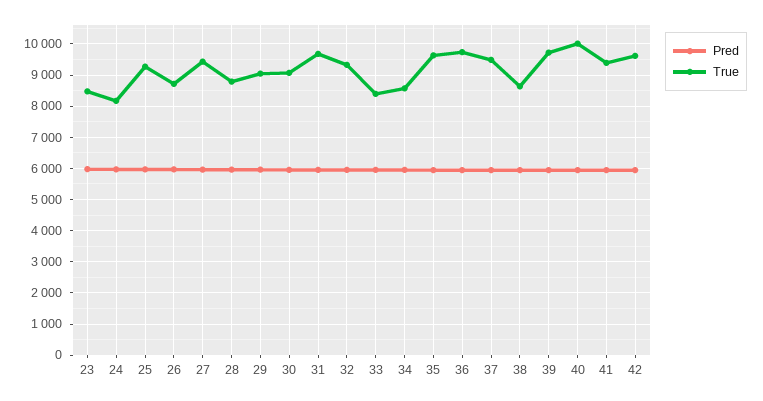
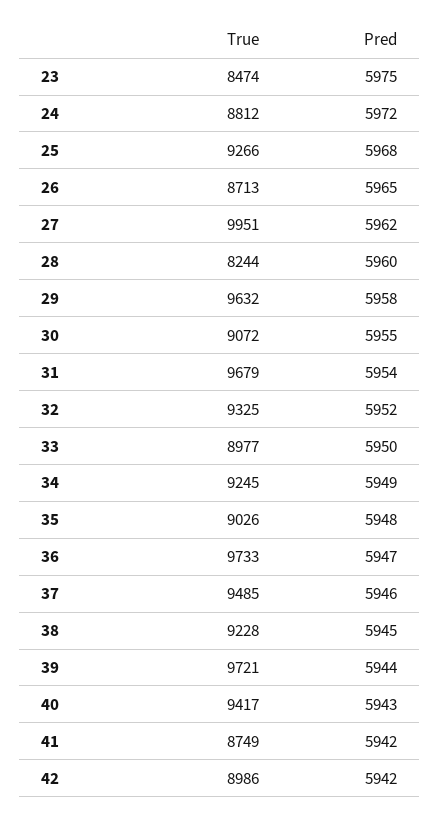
True, 24: 8200 -> 8812
True, 27: 9400 -> 9951
True, 28: 8800 -> 8244
True, 29: 9000 -> 9632
True, 33: 8400 -> 8977
True, 34: 8600 -> 9245
True, 35: 9600 -> 9026
True, 38: 8600 -> 9228
True, 40: 10000 -> 9417
True, 41: 9400 -> 8749
True, 42: 9600 -> 8986

